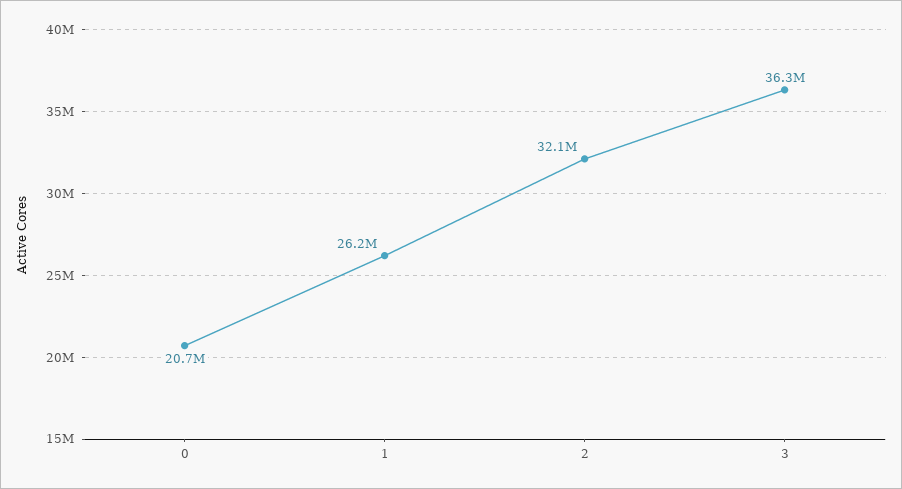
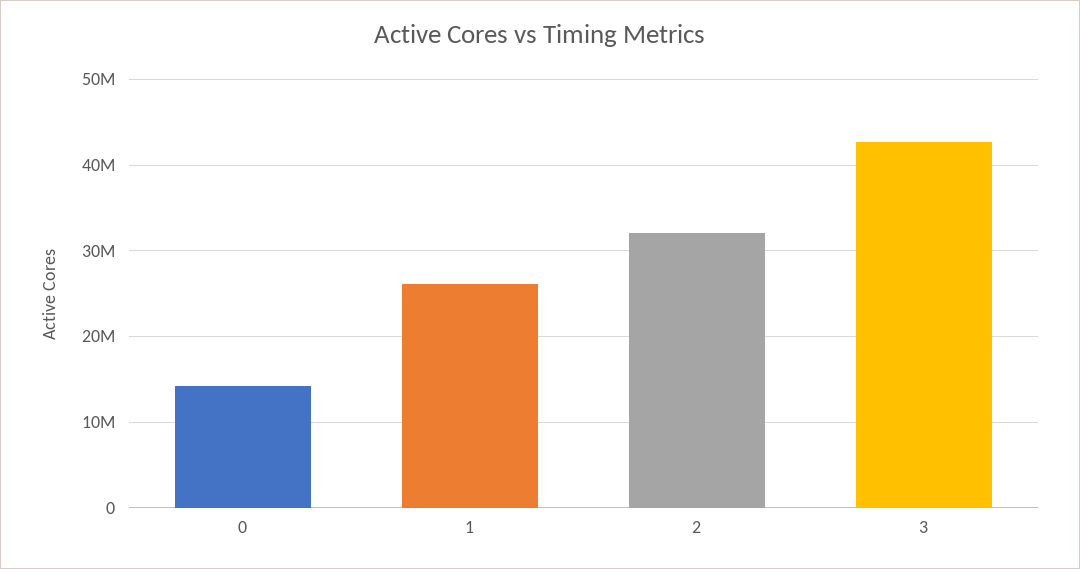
0: 20700000 -> 14000000
3: 36300000 -> 43000000

